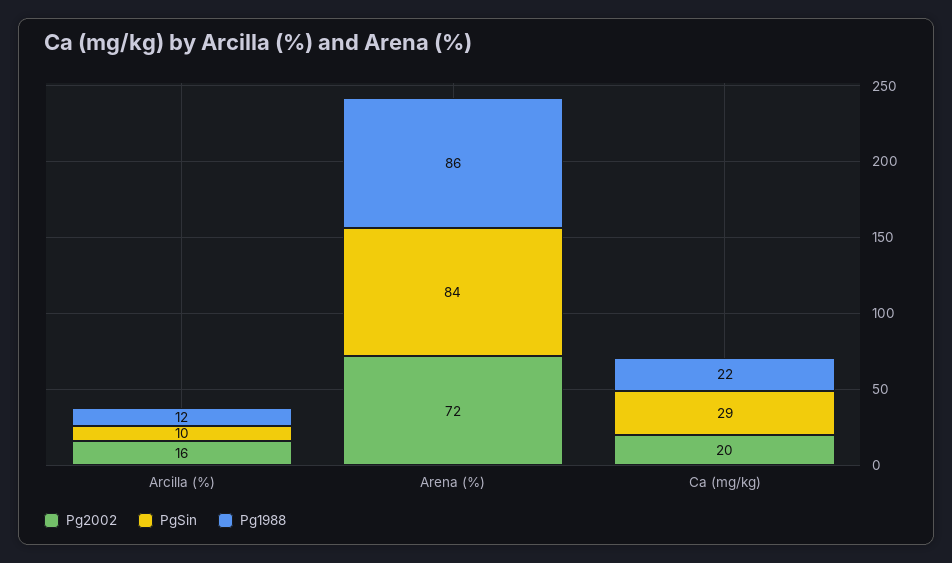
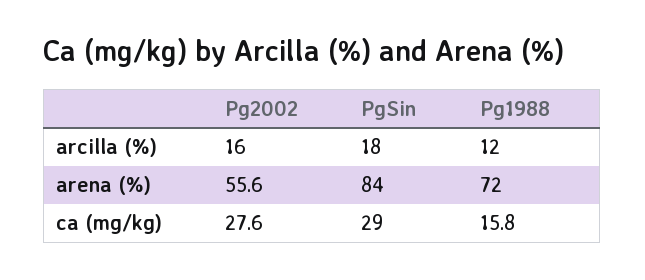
PgSin, Arcilla (%): 10 -> 18
Pg2002, Arena (%): 72 -> 55.6
Pg1988, Arena (%): 86 -> 72
Pg2002, Ca (mg/kg): 20 -> 27.6
Pg1988, Ca (mg/kg): 22 -> 15.8

